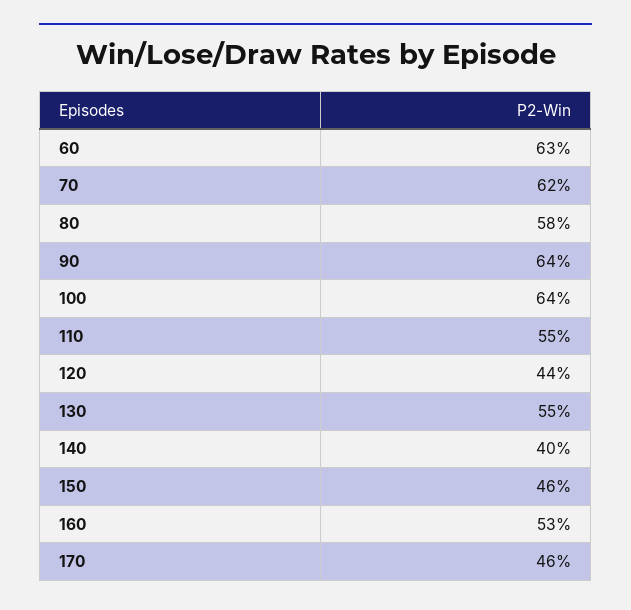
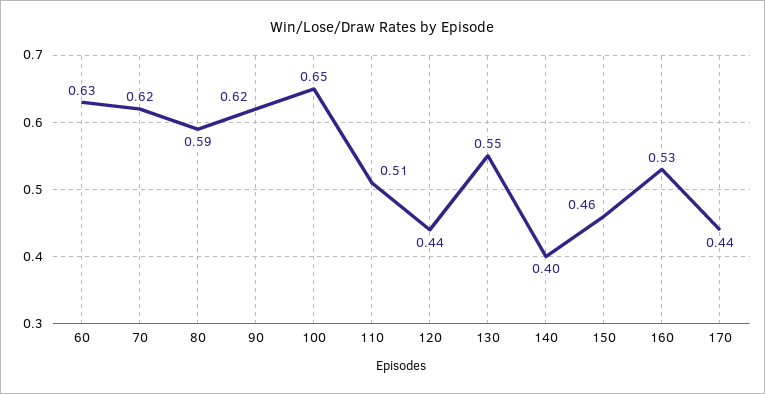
80: 0.58 -> 0.59
90: 0.64 -> 0.62
100: 0.64 -> 0.65
110: 0.55 -> 0.51
170: 0.46 -> 0.44

